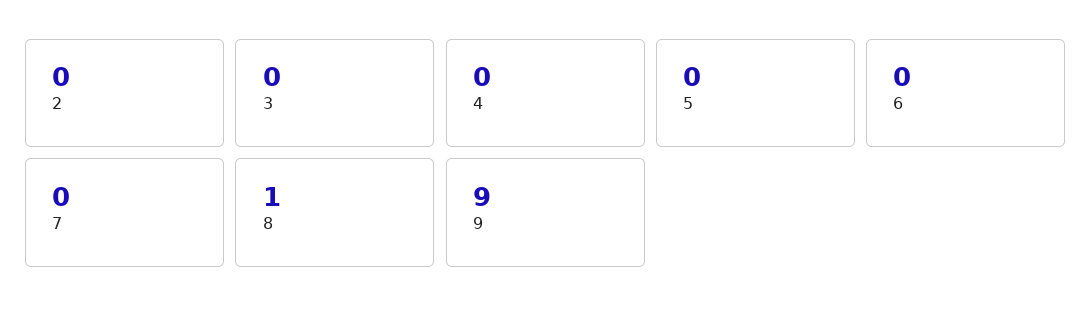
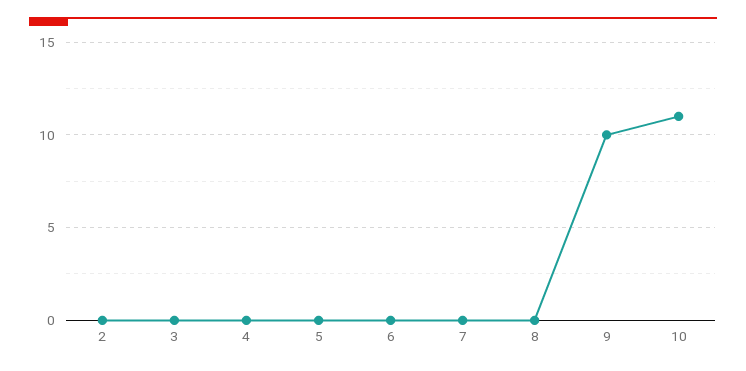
8: 1 -> 0
9: 9 -> 10
10: none -> 11

